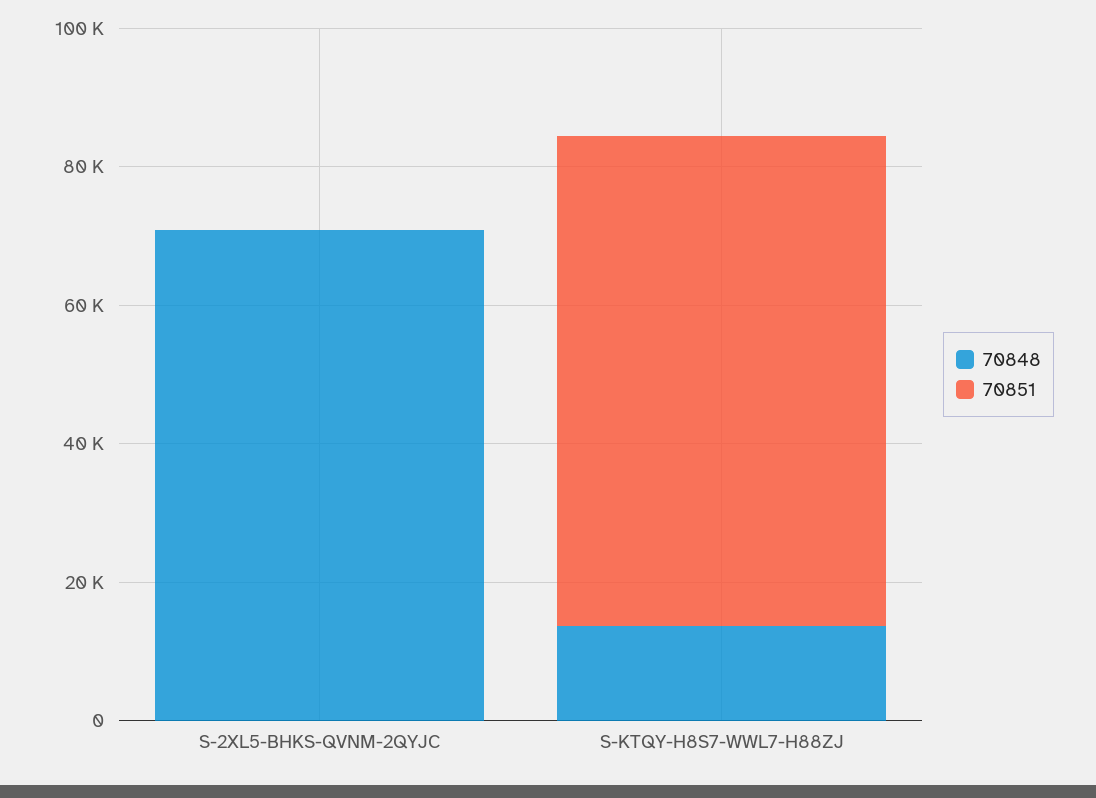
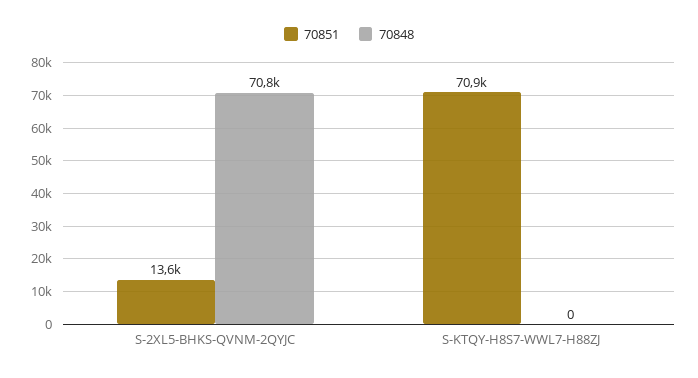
70851, S-2XL5-BHKS-QVNM-2QYJC: 0 -> 13600
70848, S-KTQY-H8S7-WWL7-H88ZJ: 15000 -> 0

